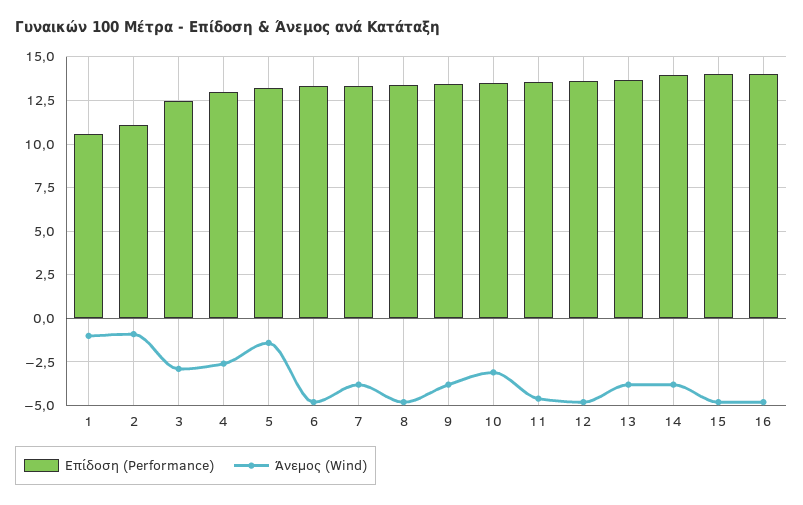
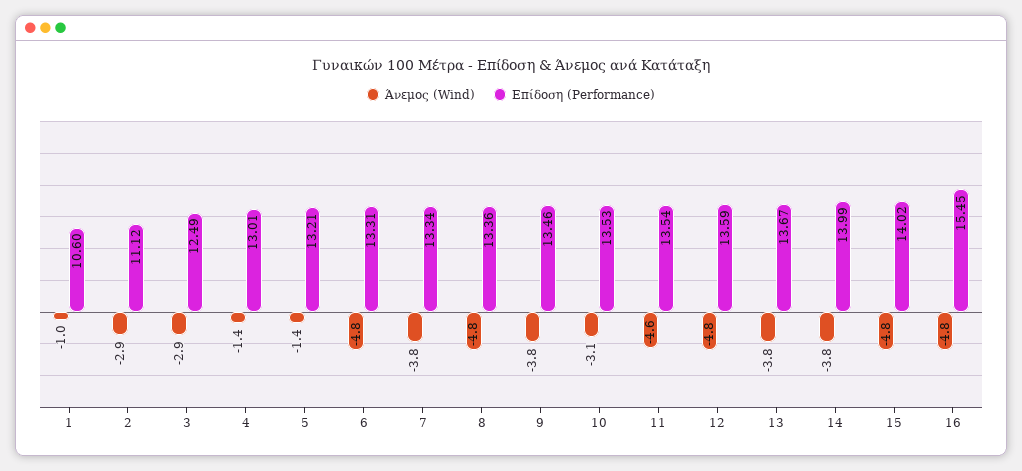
Άνεμος (Wind), 2: -1 -> -2.9
Άνεμος (Wind), 4: -2.5 -> -1.4
Επίδοση (Performance), 16: 14 -> 15.45

